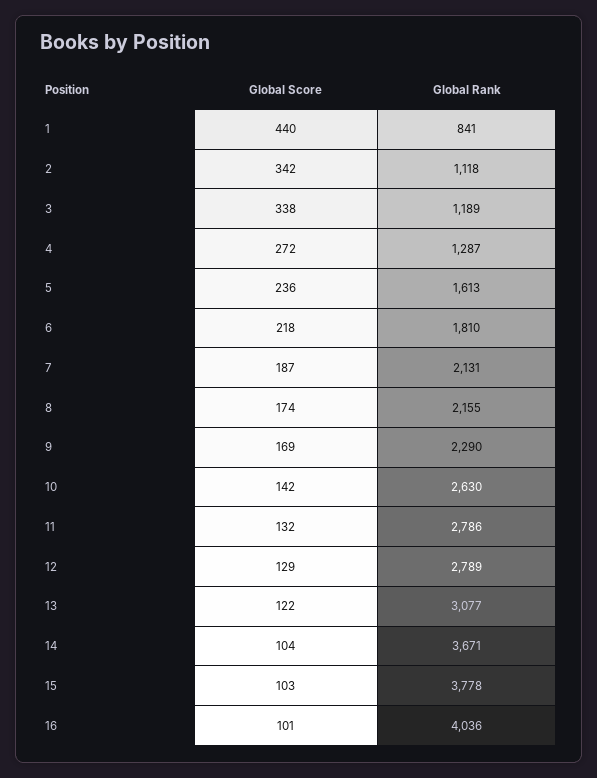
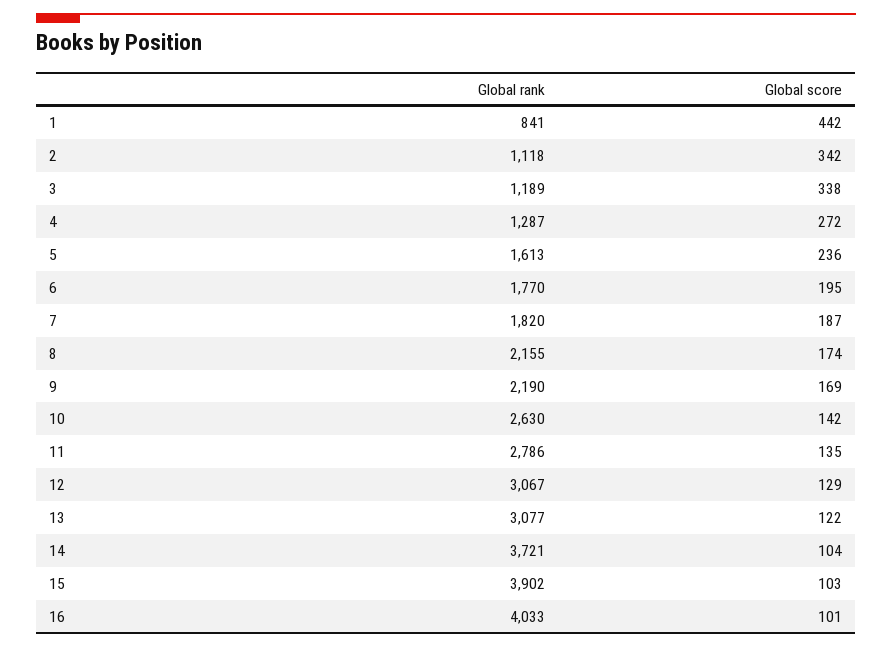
Global Score, 1: 440 -> 442
Global Score, 6: 218 -> 195
Global Rank, 6: 1810 -> 1770
Global Rank, 7: 2131 -> 1820
Global Rank, 9: 2290 -> 2190
Global Score, 11: 132 -> 135
Global Rank, 12: 2789 -> 3067
Global Rank, 14: 3671 -> 3721
Global Rank, 15: 3778 -> 3902
Global Rank, 16: 4036 -> 4033

